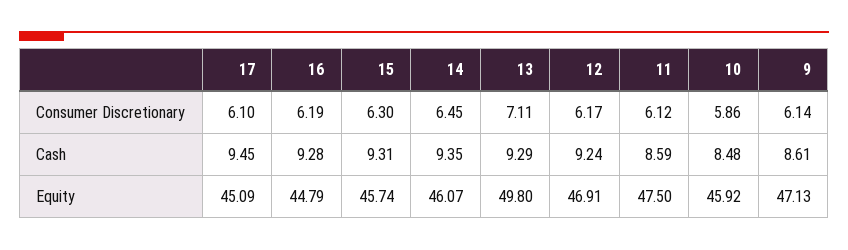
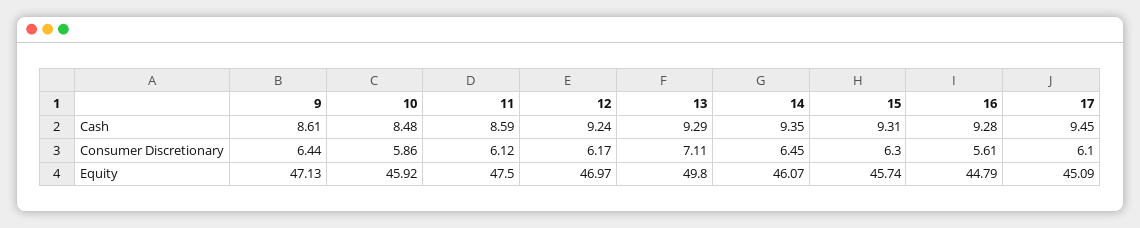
16, Consumer Discretionary: 6.19 -> 5.61
9, Consumer Discretionary: 6.14 -> 6.44
12, Equity: 46.91 -> 46.97

